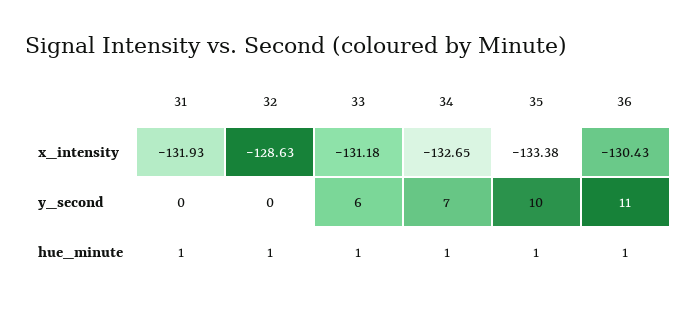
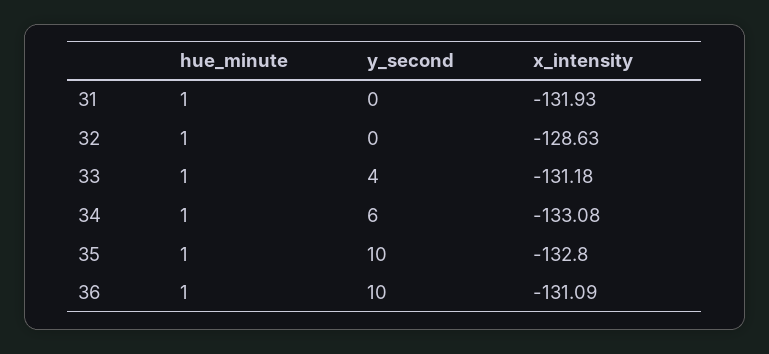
34, x_intensity: -132.65 -> -133.08
35, x_intensity: -133.38 -> -132.8
36, x_intensity: -130.43 -> -131.09
33, y_second: 6 -> 4
34, y_second: 7 -> 6
36, y_second: 11 -> 10

